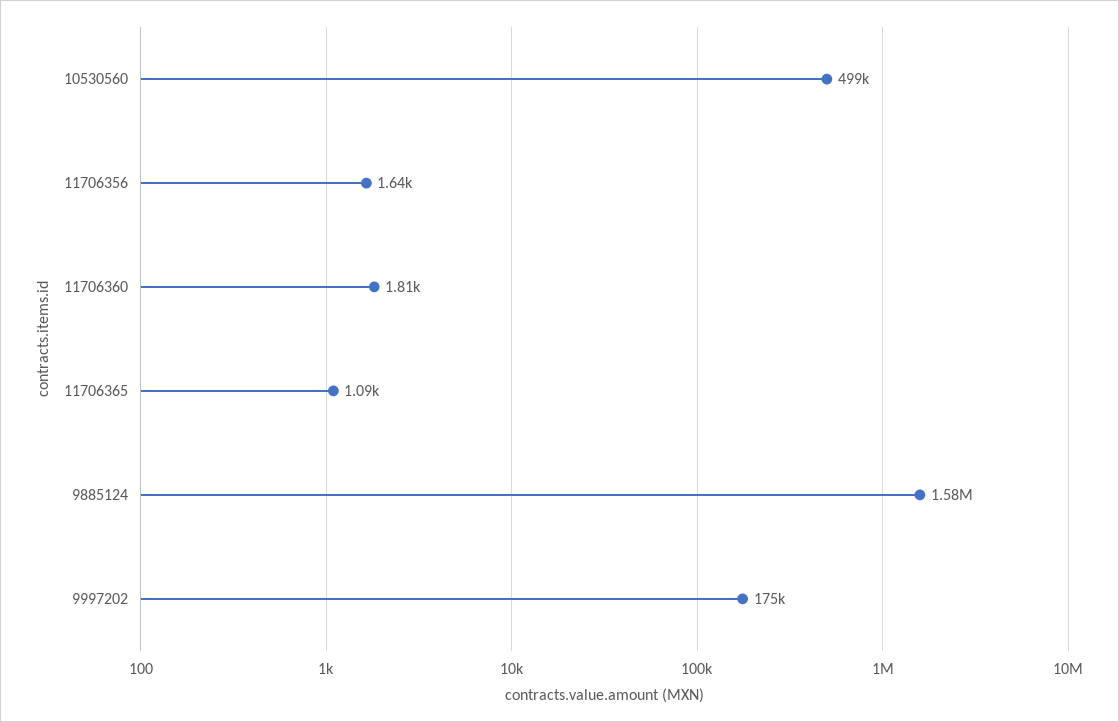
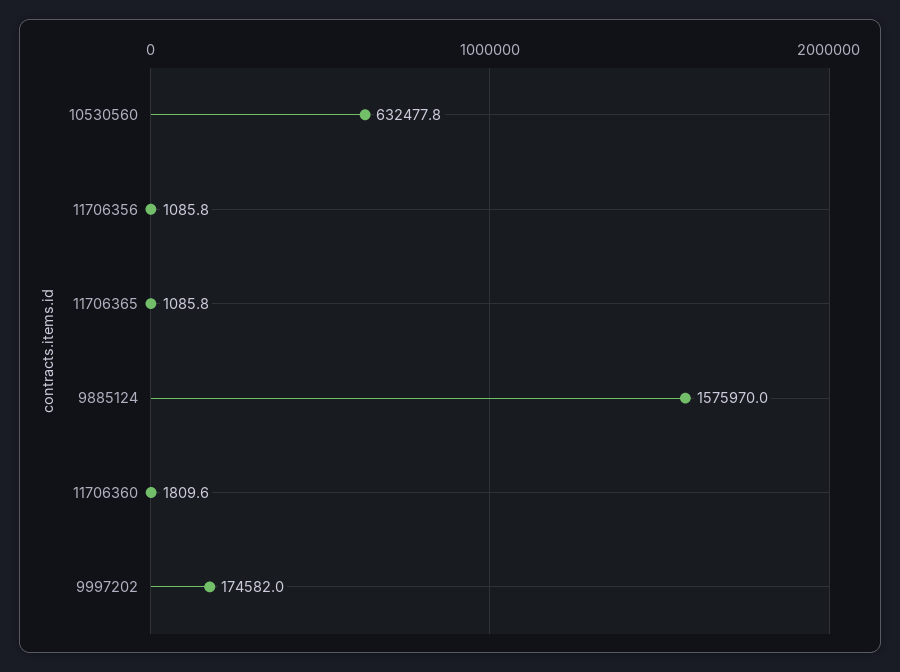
10530560: 499000 -> 632477.8
11706356: 1640 -> 1085.8

